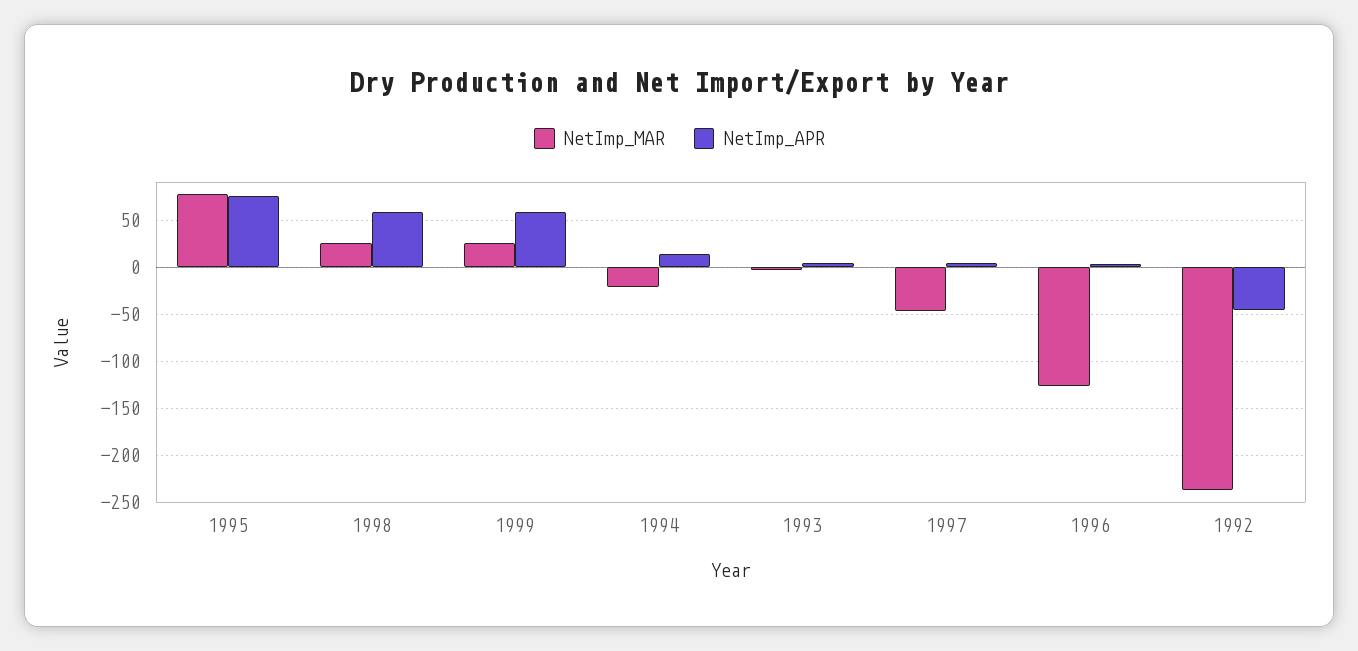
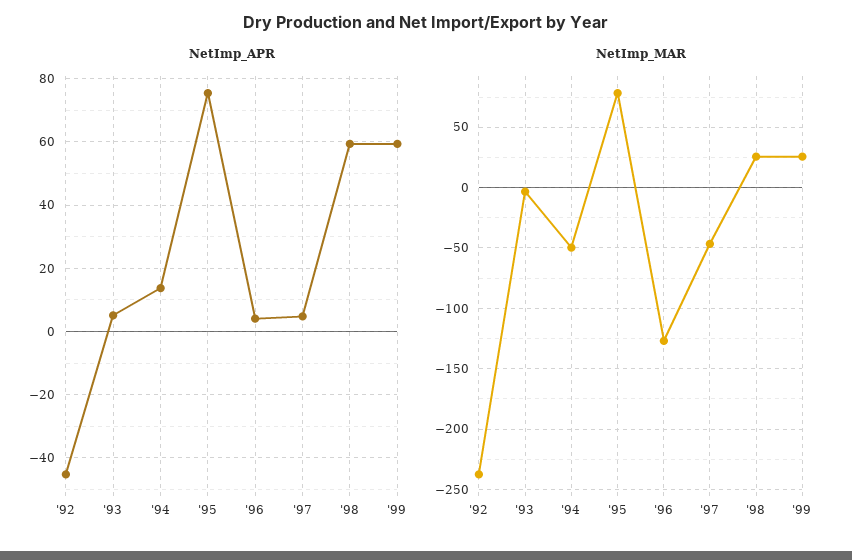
NetImp_MAR, 1994: -20 -> -50

